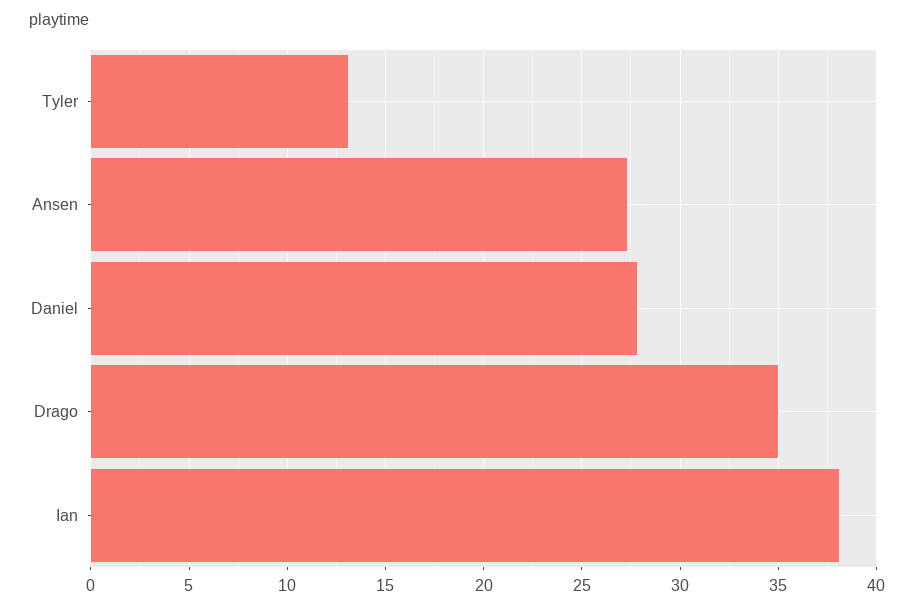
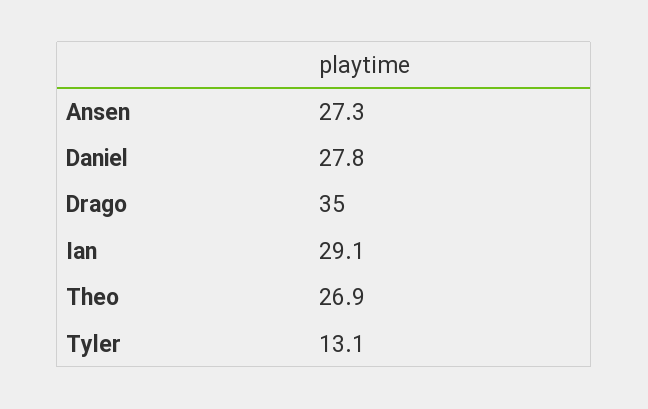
Ian: 38 -> 29.1
Theo: none -> 26.9

